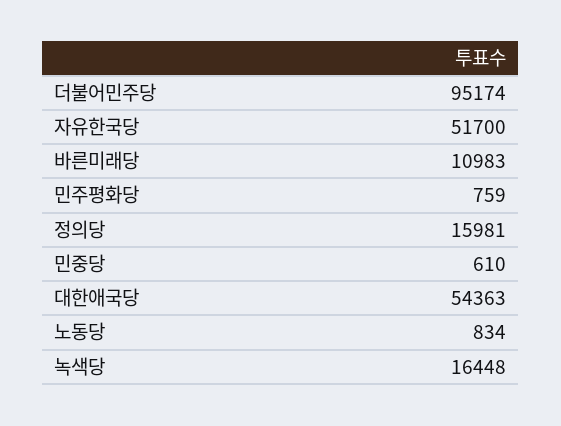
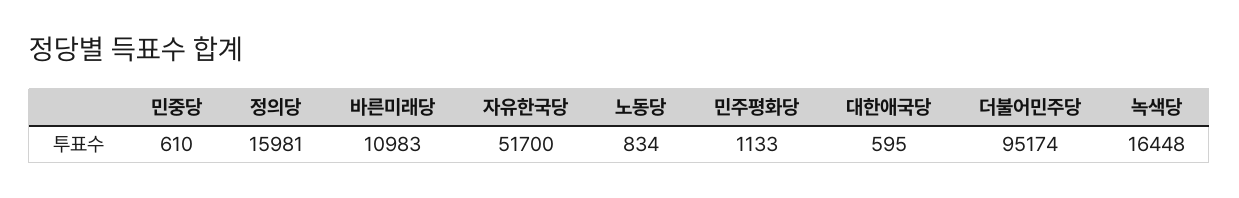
민주평화당: 759 -> 1133
대한애국당: 54363 -> 595

